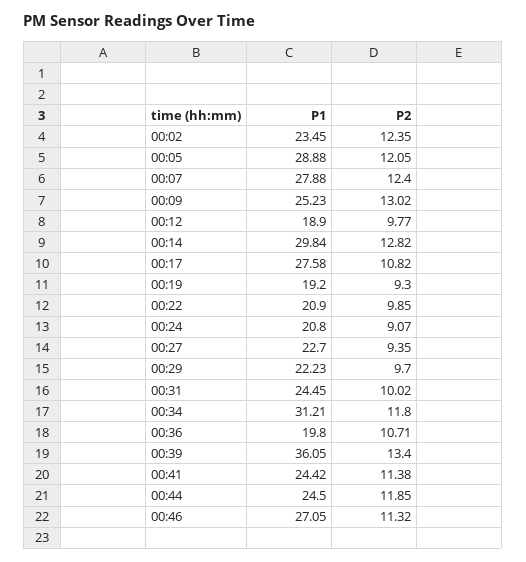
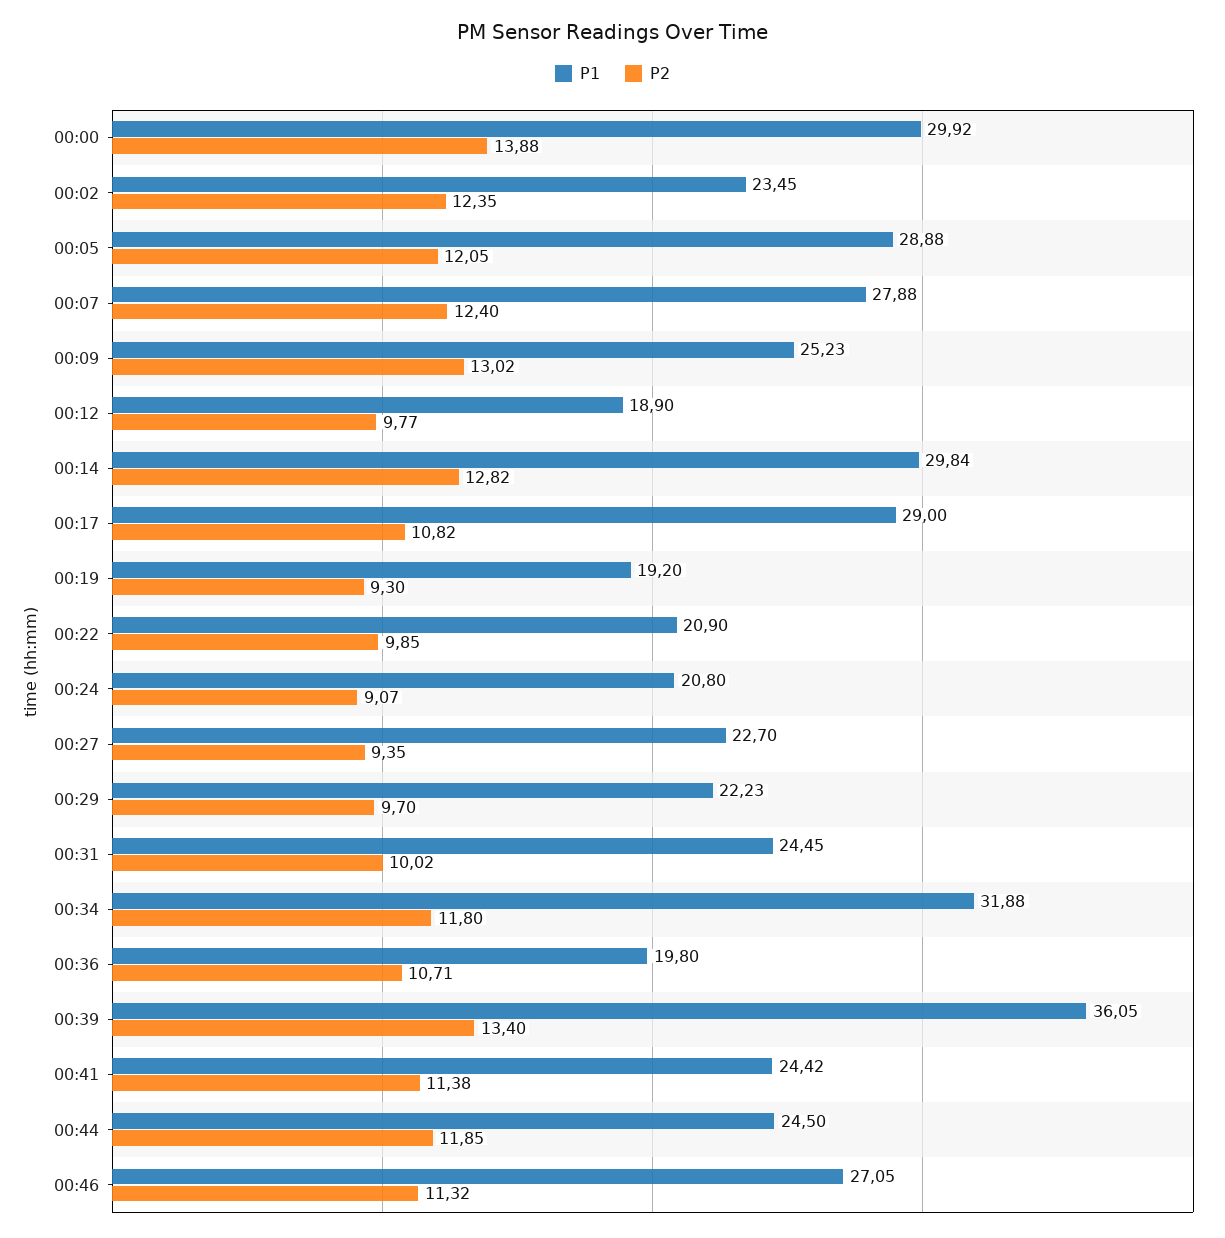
P1, 00:17: 27.58 -> 29
P1, 00:34: 31.21 -> 31.88
P1, 00:00: none -> 29.92
P2, 00:00: none -> 13.88

